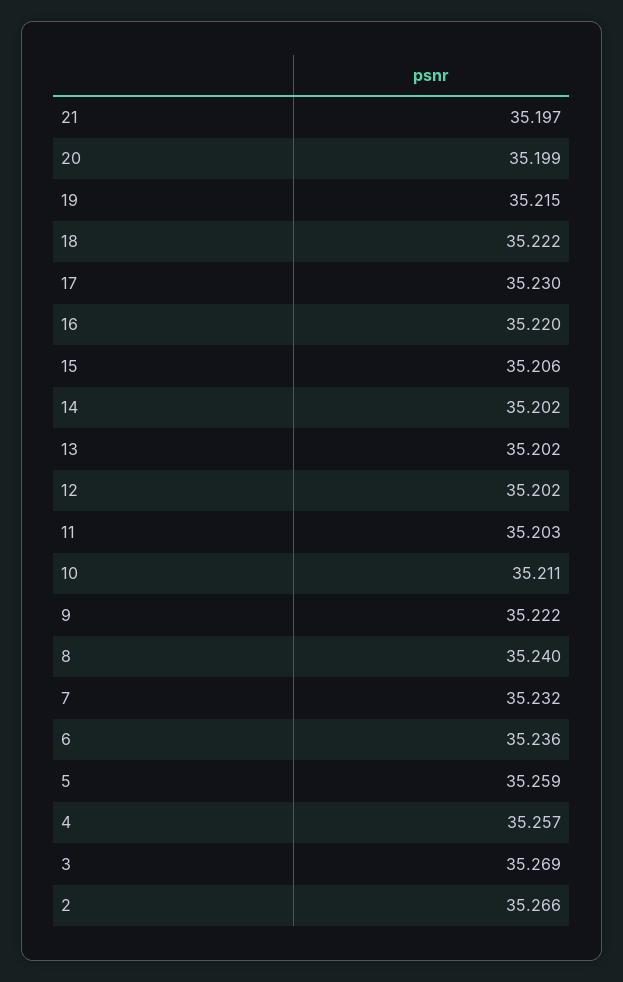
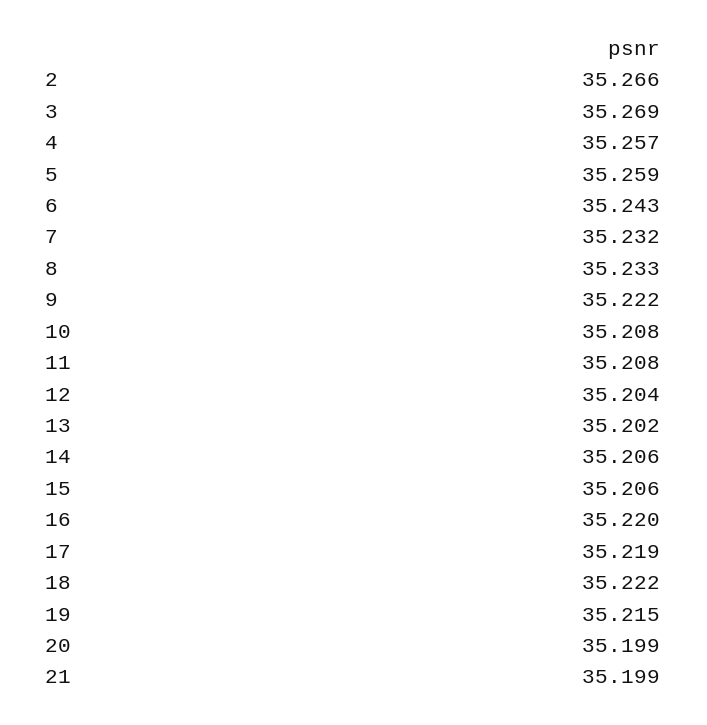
21: 35.197 -> 35.199
17: 35.23 -> 35.219
14: 35.202 -> 35.206
12: 35.202 -> 35.204
11: 35.203 -> 35.208
10: 35.211 -> 35.208
8: 35.24 -> 35.233
6: 35.236 -> 35.243

